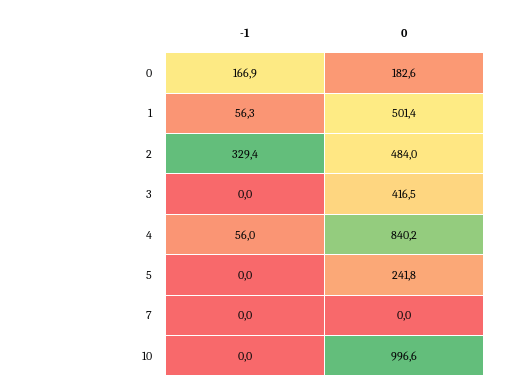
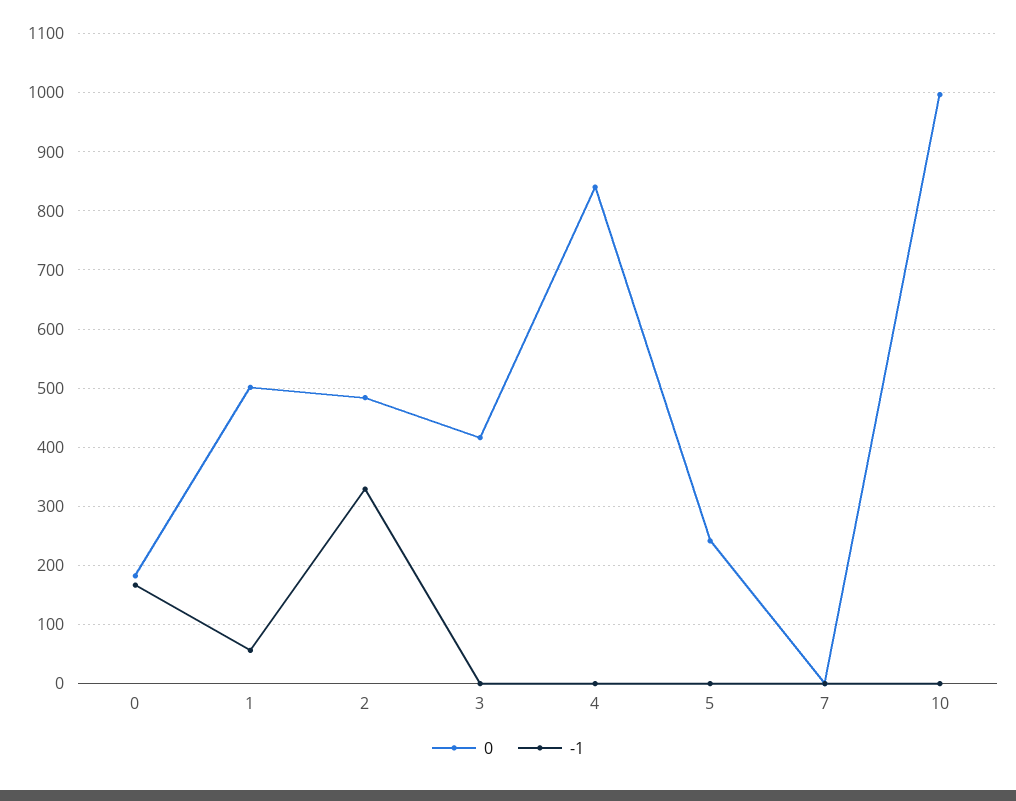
-1, 4: 56 -> 0

